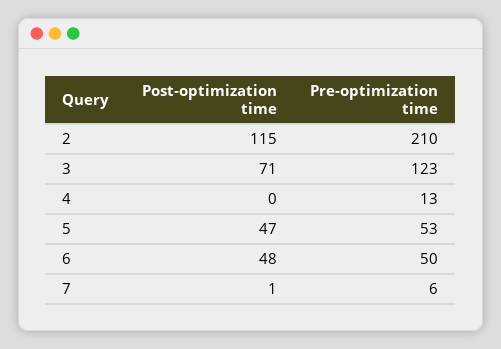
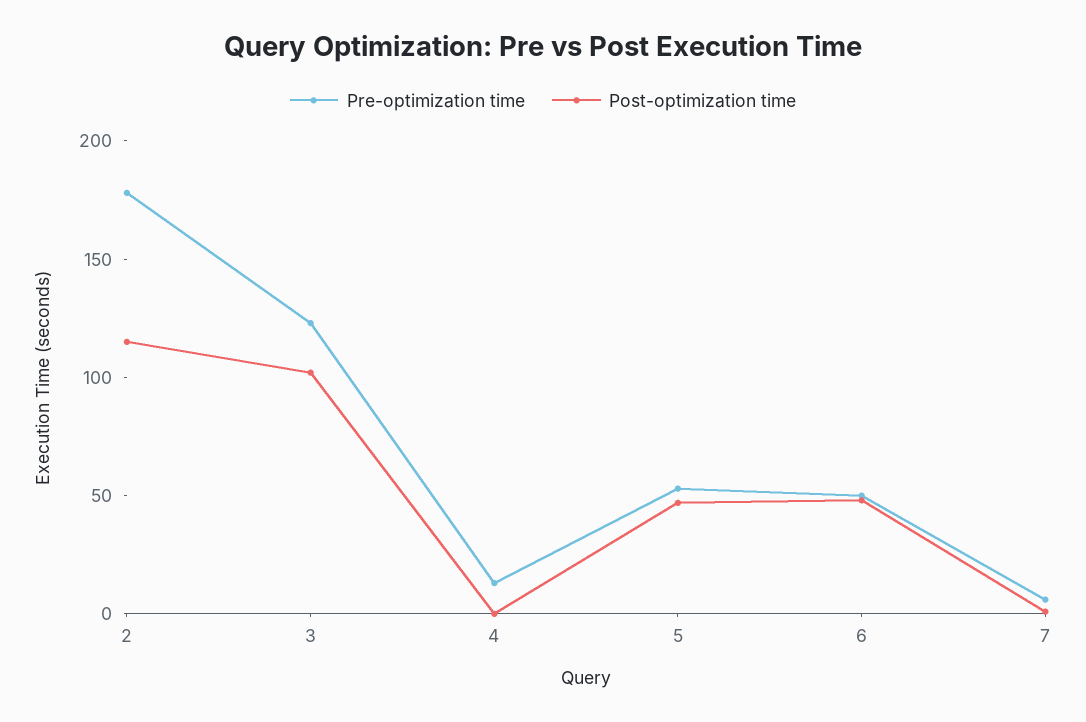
Pre-optimization time, 2: 210 -> 180
Post-optimization time, 3: 71 -> 100

